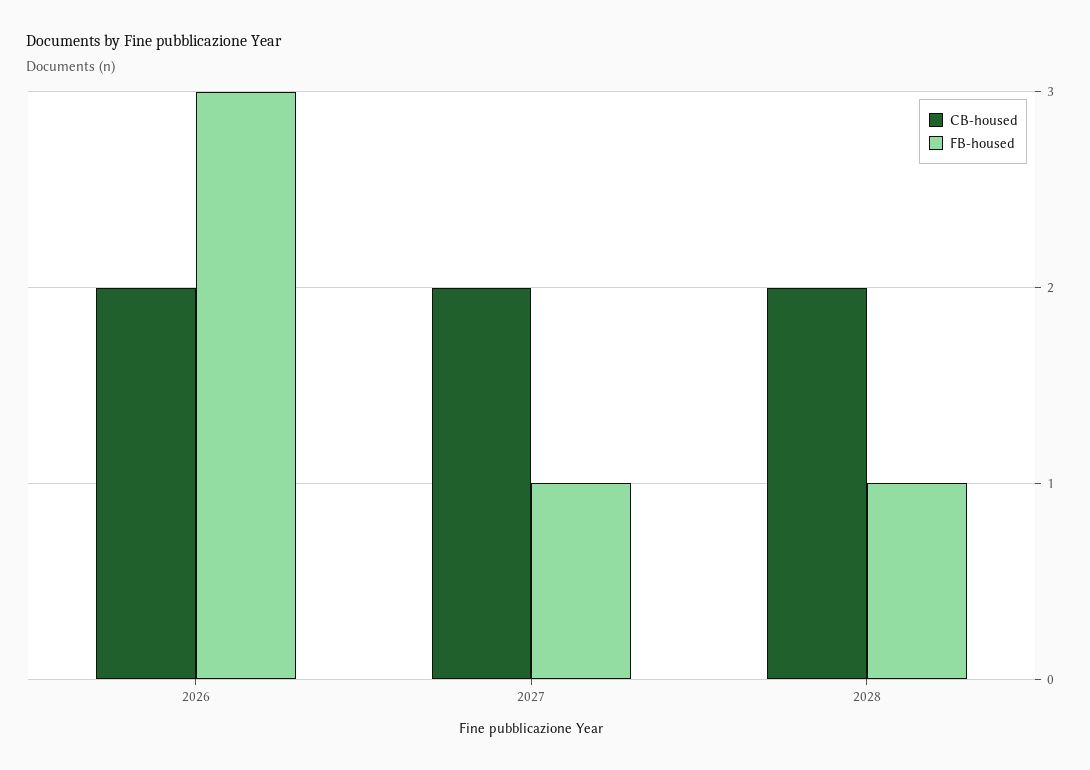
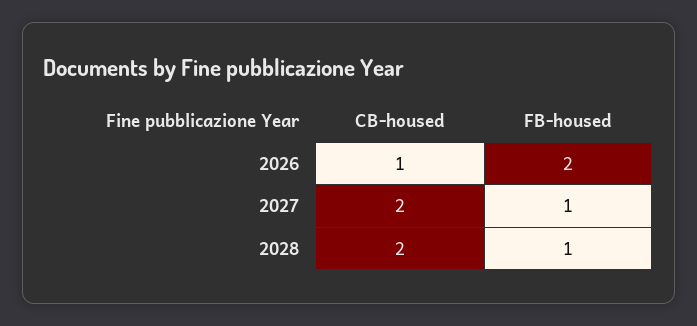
CB-housed, 2026: 2 -> 1
FB-housed, 2026: 3 -> 2

